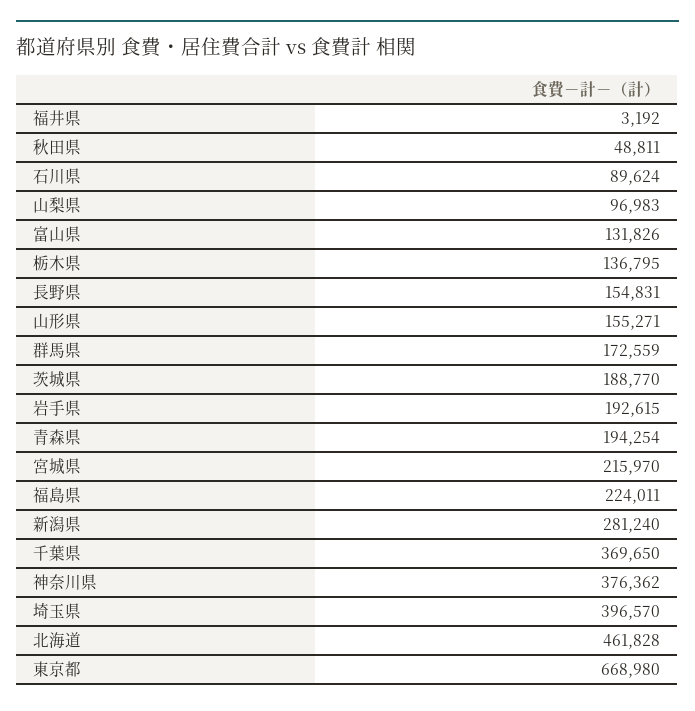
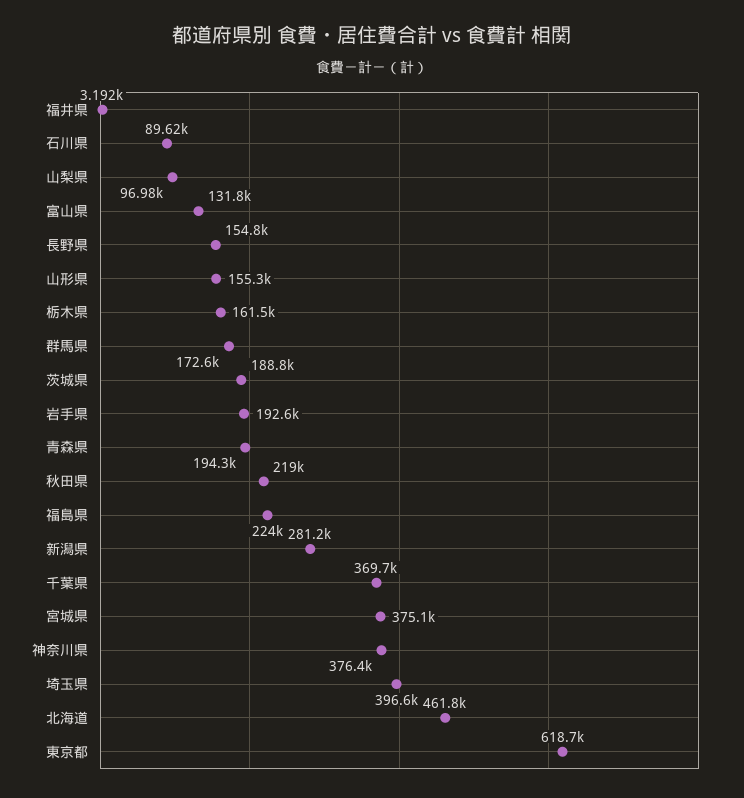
秋田県: 48811 -> 219000
栃木県: 136795 -> 161500
宮城県: 215970 -> 375100
東京都: 668980 -> 618700

